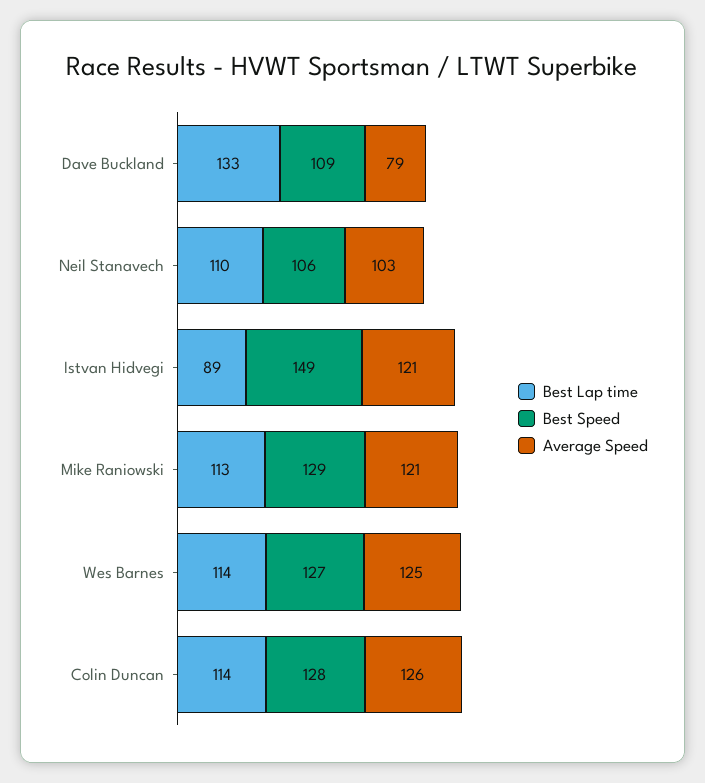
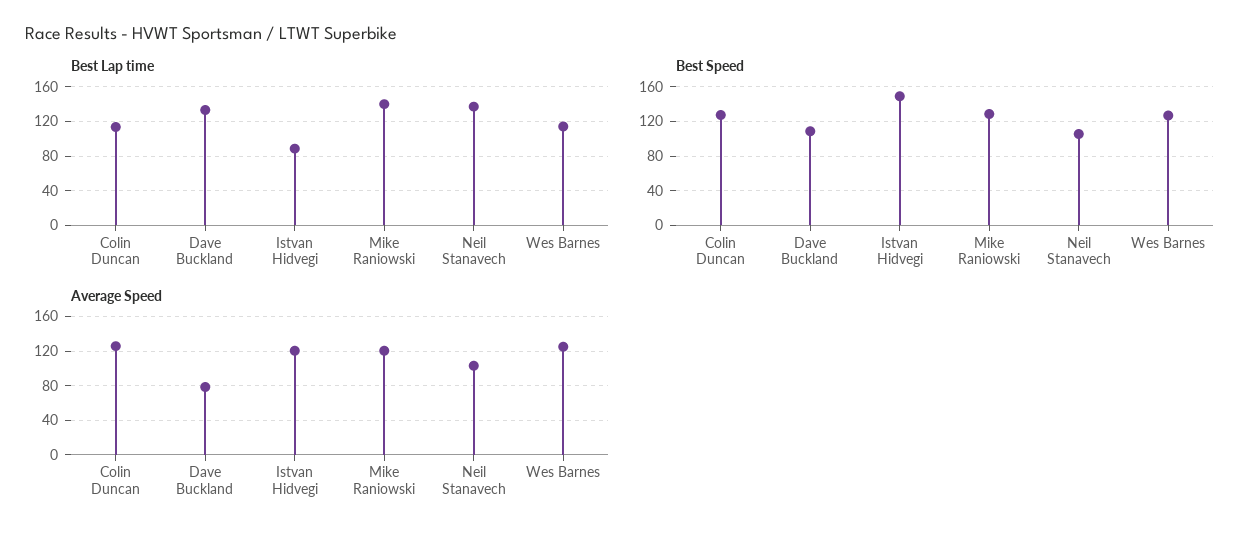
Best Lap time, Neil Stanavech: 110 -> 140
Best Lap time, Mike Raniowski: 113 -> 140

